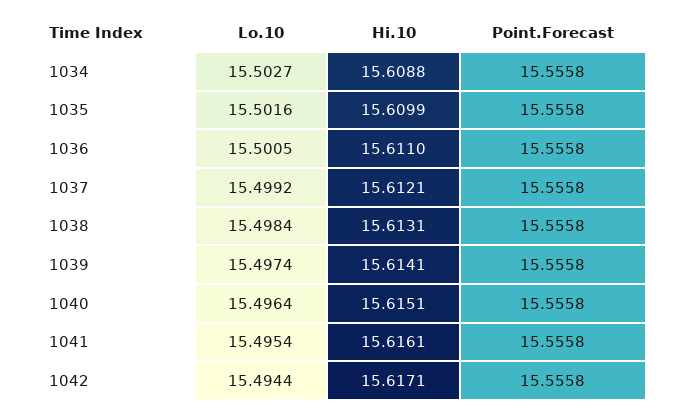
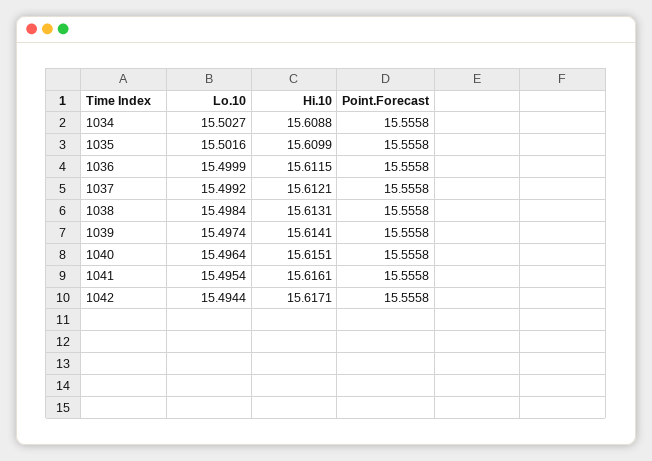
Lo.10, 1036: 15.5005 -> 15.4999
Hi.10, 1036: 15.611 -> 15.6115

